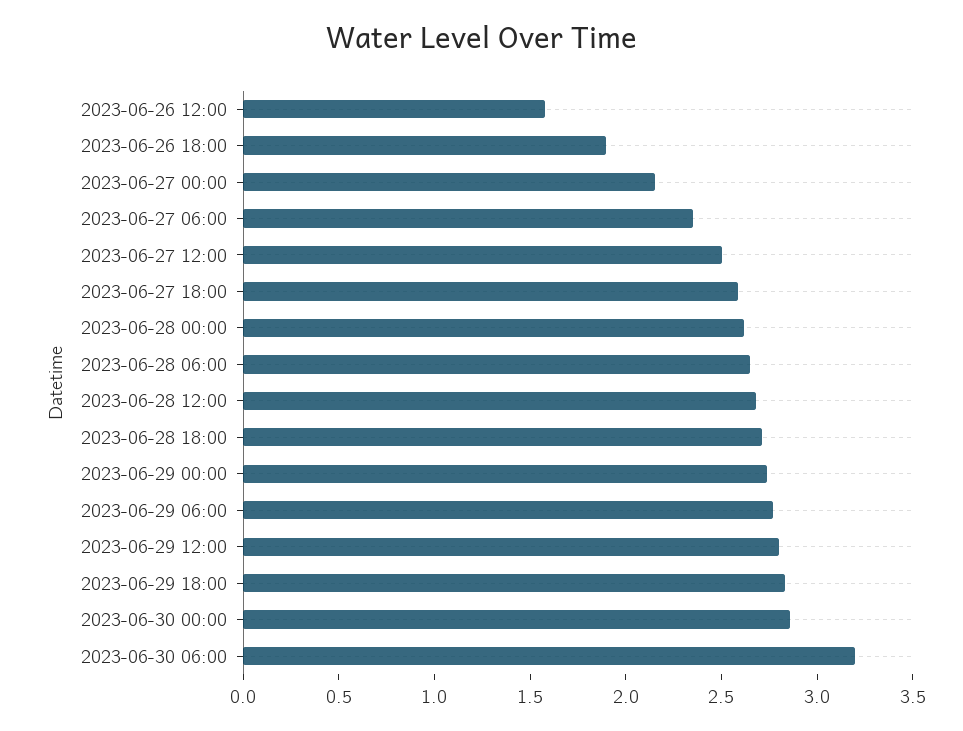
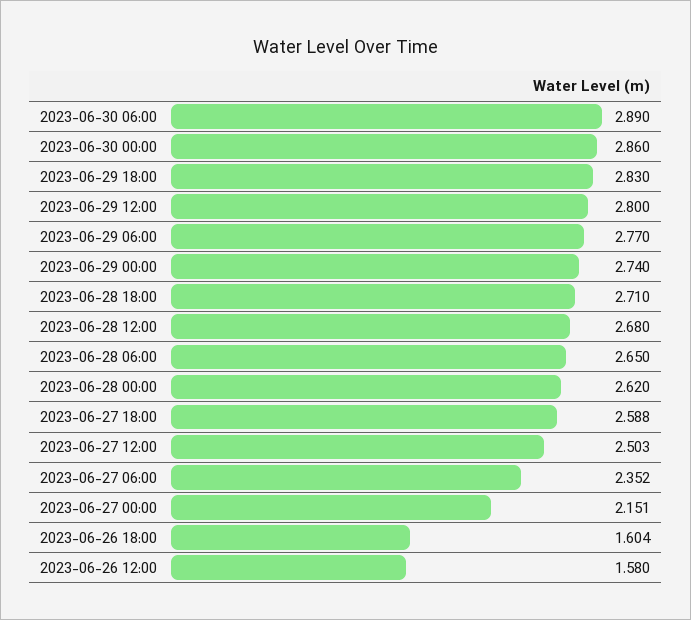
2023-06-26 18:00: 1.9 -> 1.604
2023-06-30 06:00: 3.2 -> 2.89

